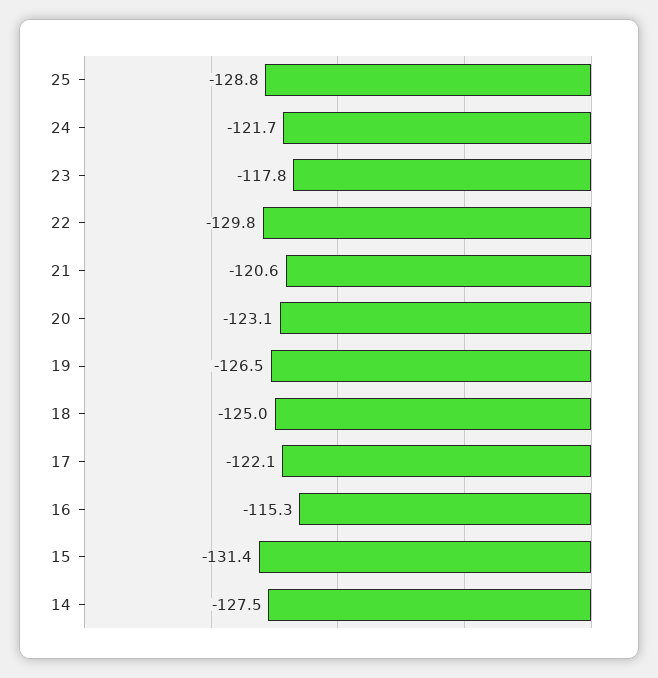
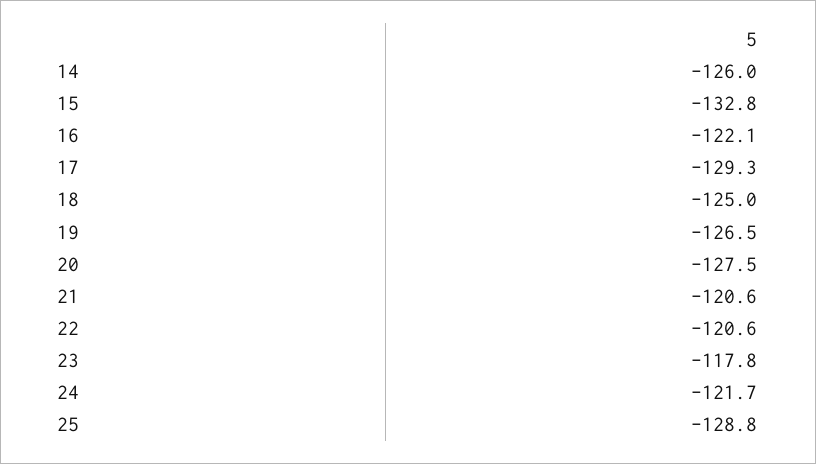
22: -129.8 -> -120.6
20: -123.1 -> -127.5
17: -122.1 -> -129.3
16: -115.3 -> -122.1
15: -131.4 -> -132.8
14: -127.5 -> -126

